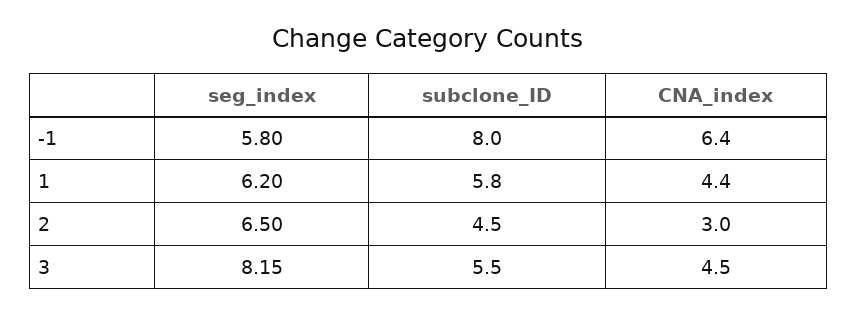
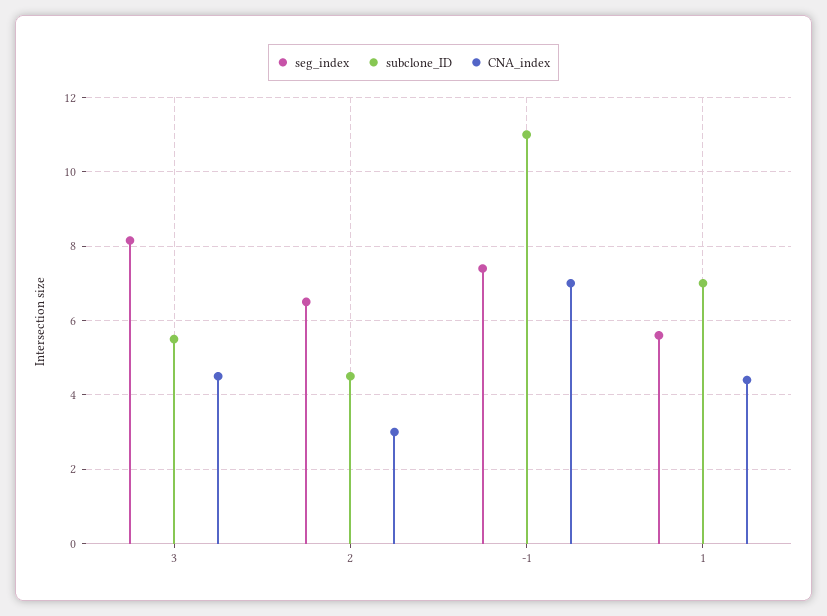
seg_index, -1: 5.8 -> 7.4
subclone_ID, -1: 8 -> 11
CNA_index, -1: 6.4 -> 7
seg_index, 1: 6.2 -> 5.6
subclone_ID, 1: 5.8 -> 7

